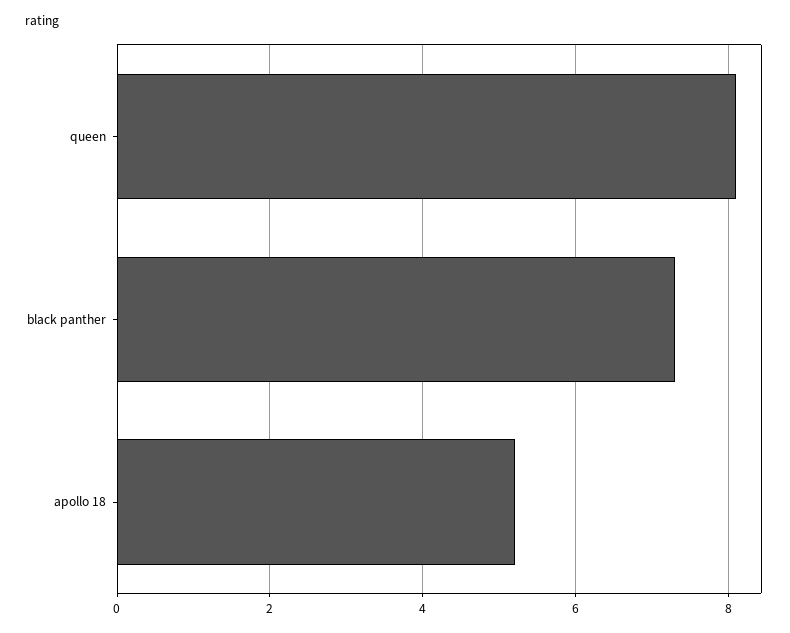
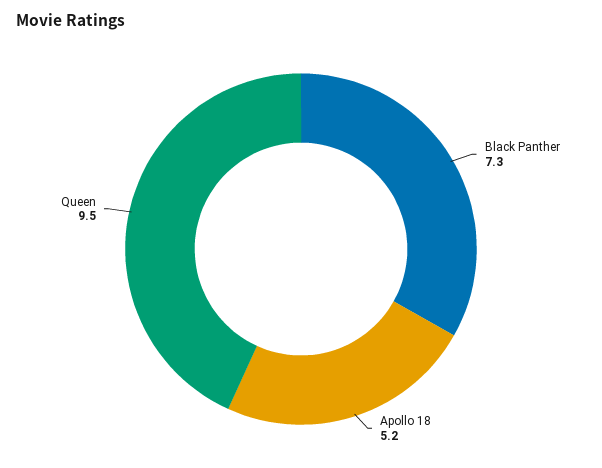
queen: 8 -> 9.5

